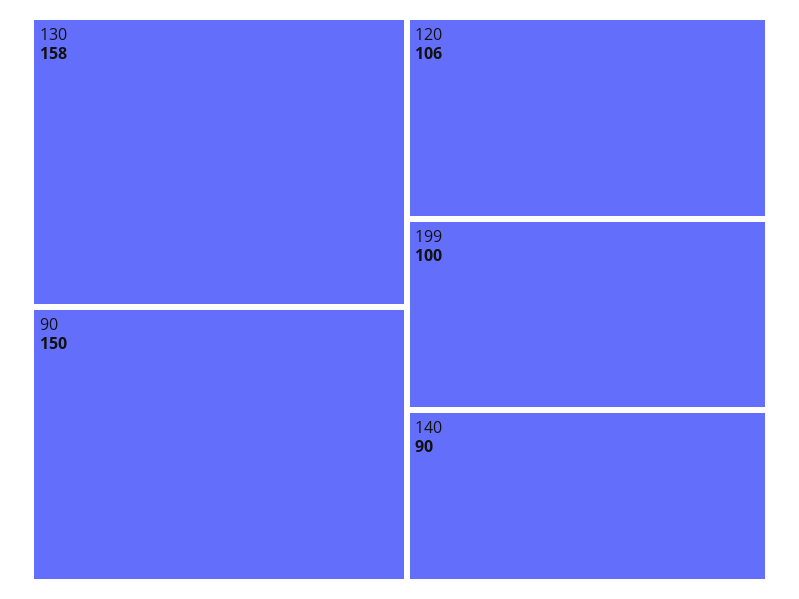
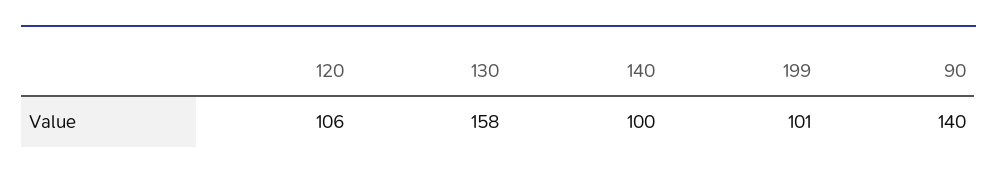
90: 150 -> 140
199: 100 -> 101
140: 90 -> 100

